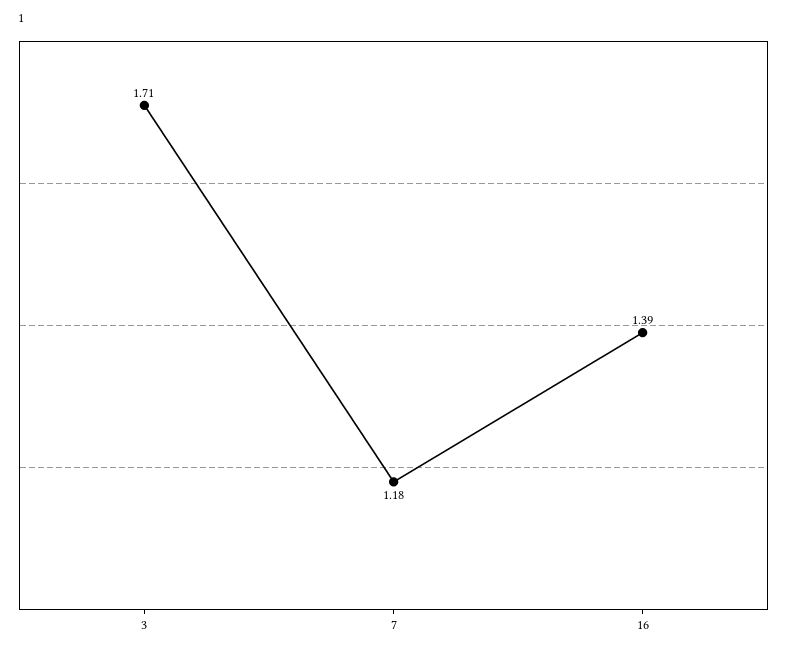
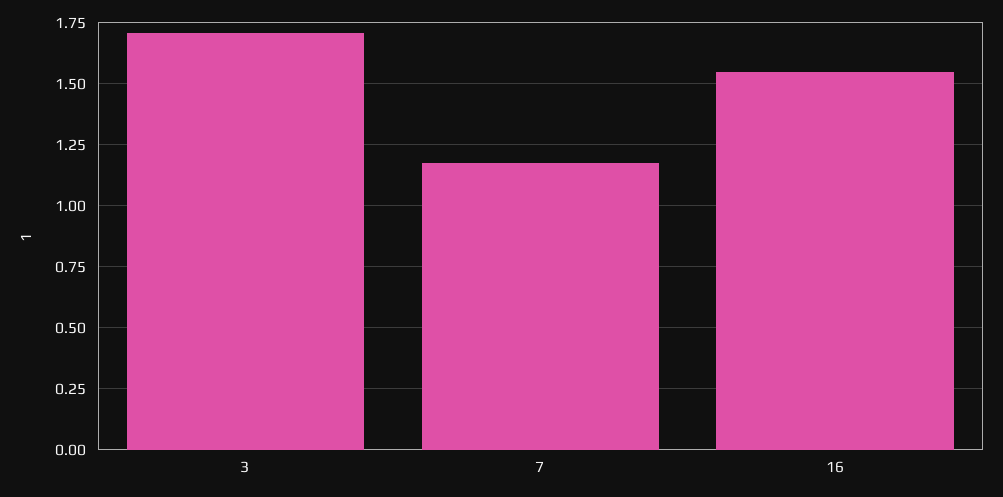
16: 1.39 -> 1.55

